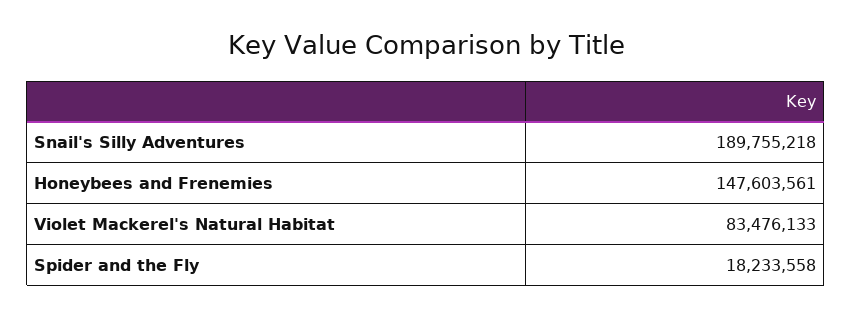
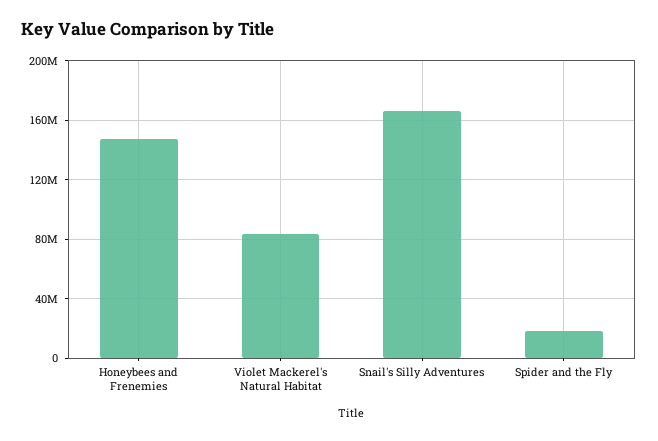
Snail's Silly Adventures: 189755218 -> 165000000

